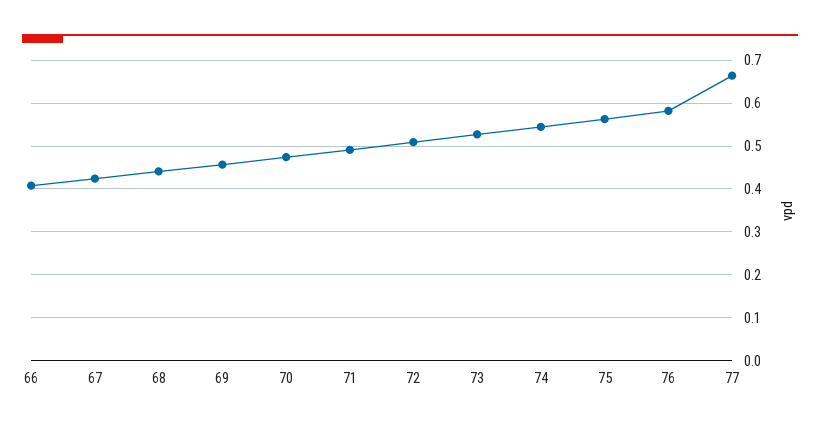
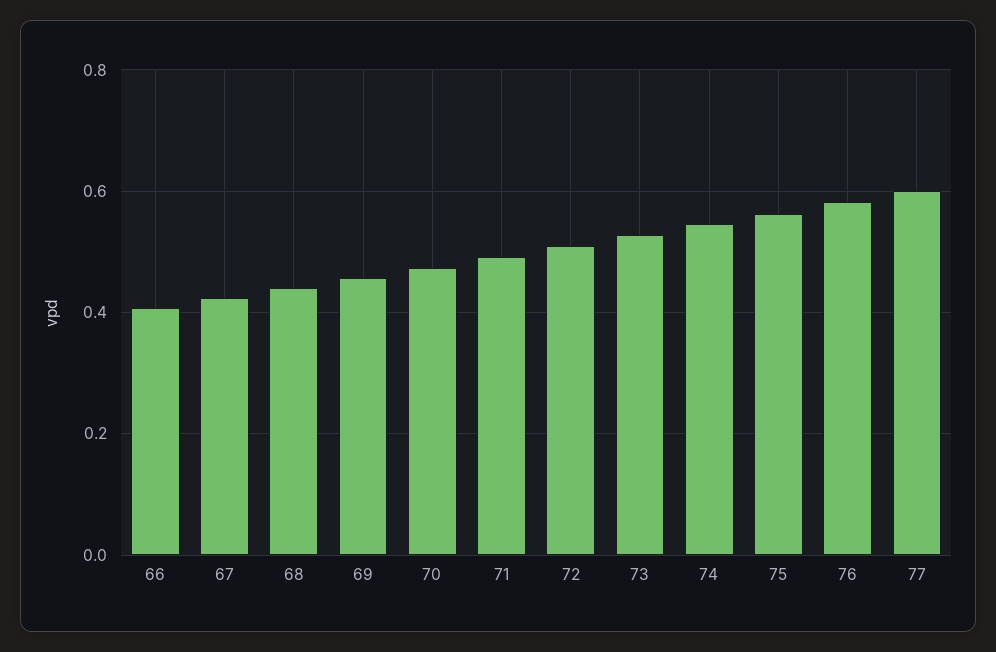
77: 0.66 -> 0.6

